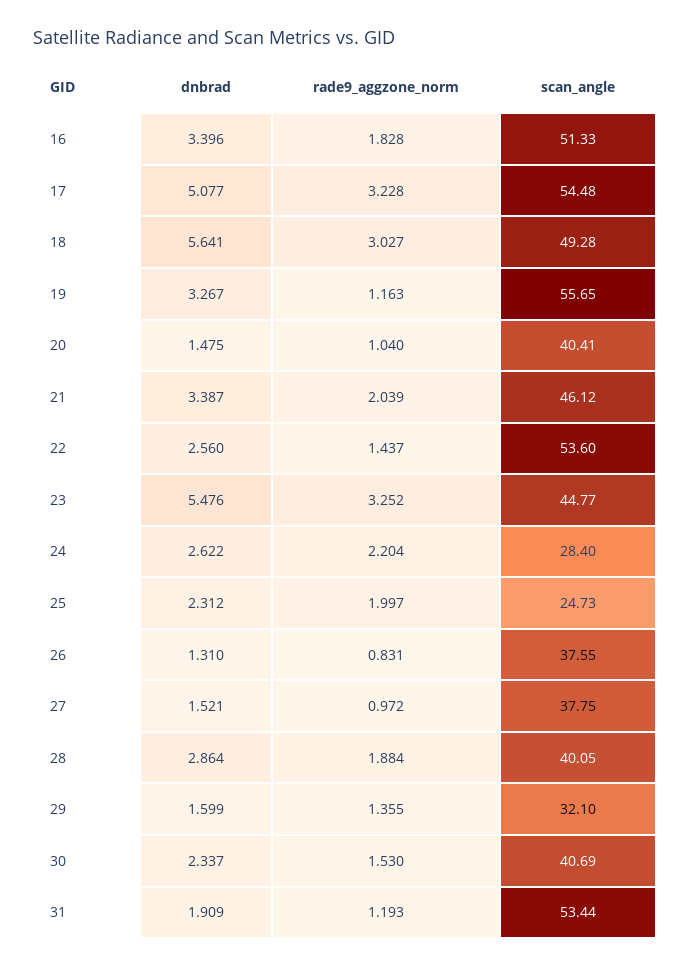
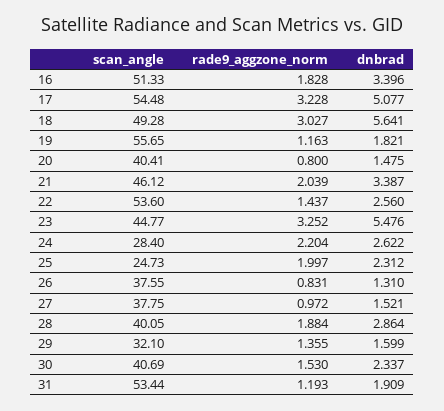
dnbrad, 19: 3.267 -> 1.821
rade9_aggzone_norm, 20: 1.04 -> 0.8

